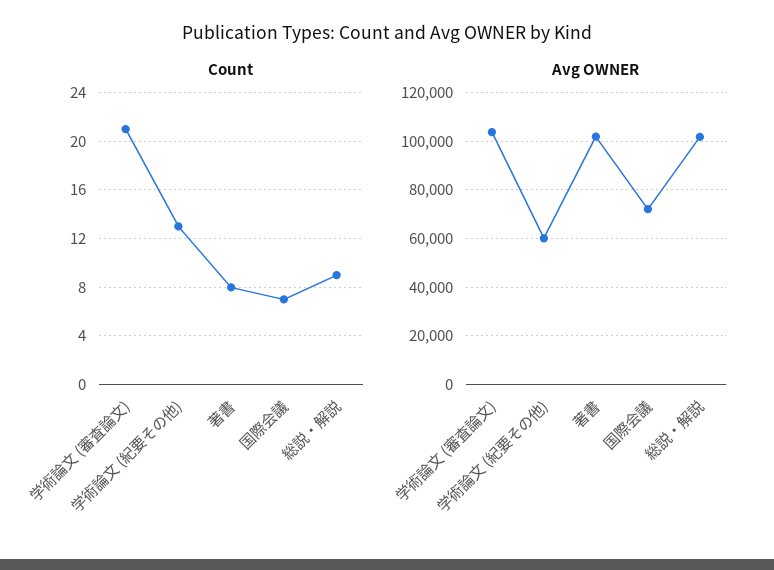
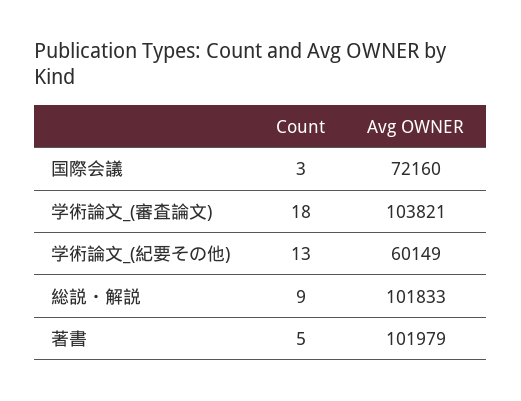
Count, 学術論文 (審査論文): 21 -> 18
Count, 著書: 8 -> 5
Count, 国際会議: 7 -> 3

